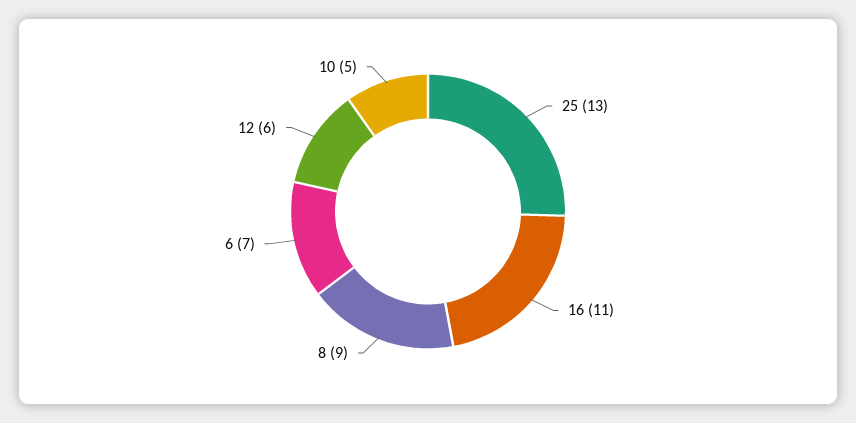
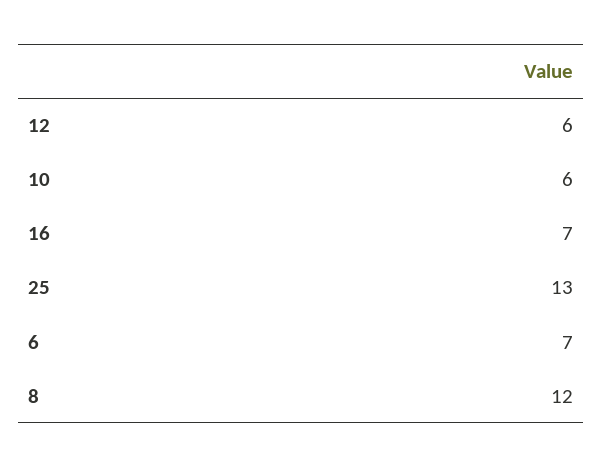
16: 11 -> 7
8: 9 -> 12
10: 5 -> 6

